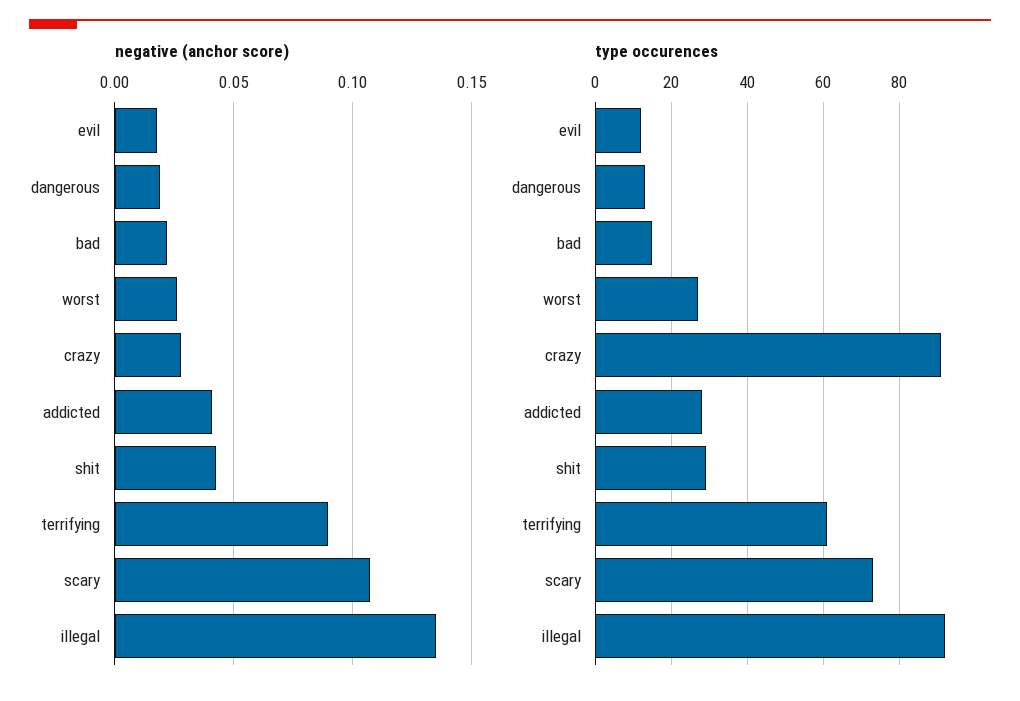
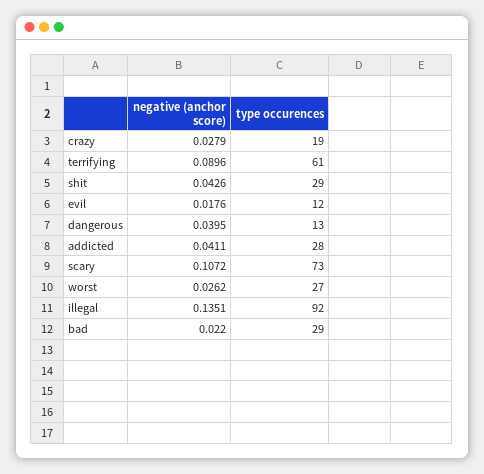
negative (anchor score), dangerous: 0.02 -> 0.0395
type occurences, bad: 15 -> 29
type occurences, crazy: 90 -> 19

